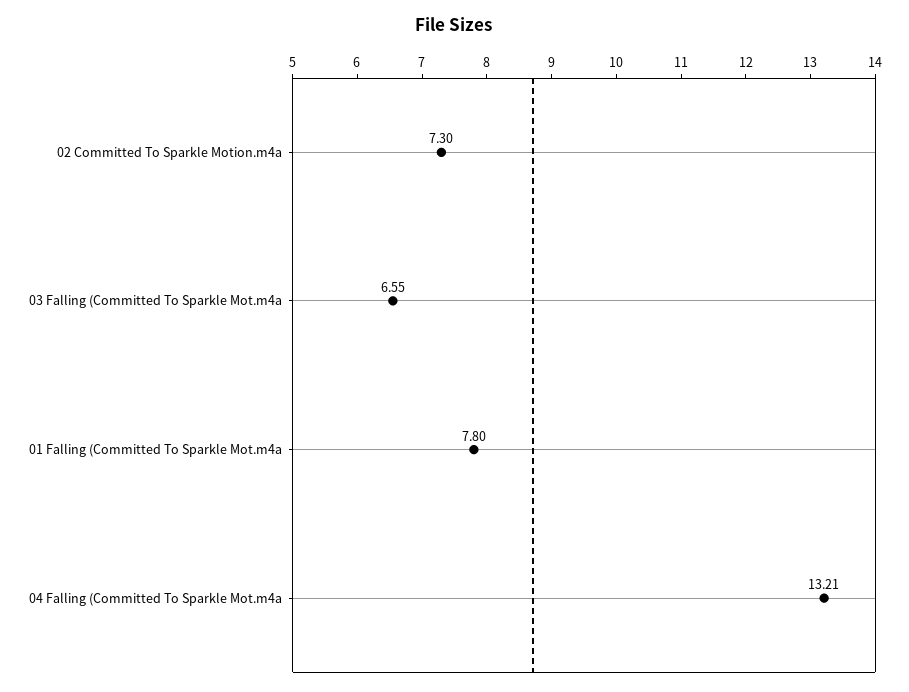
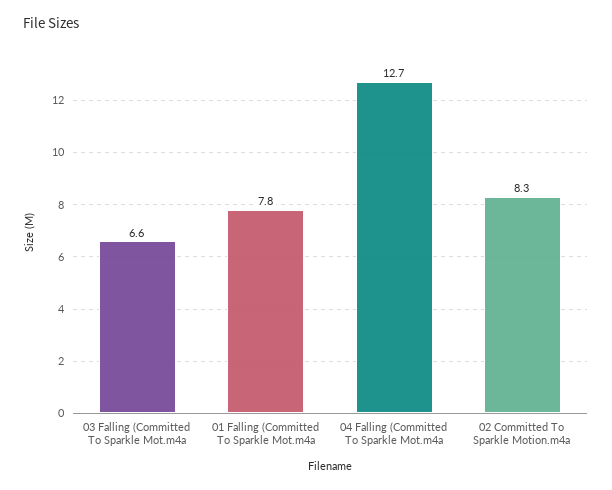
02 Committed To Sparkle Motion.m4a: 7.3 -> 8.3
04 Falling (Committed To Sparkle Mot.m4a: 13.21 -> 12.7

